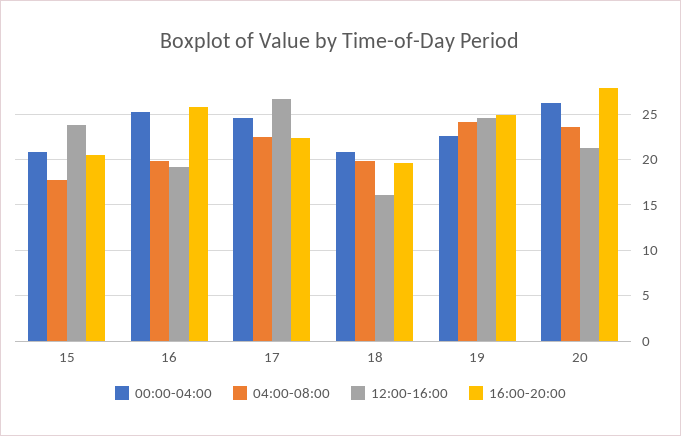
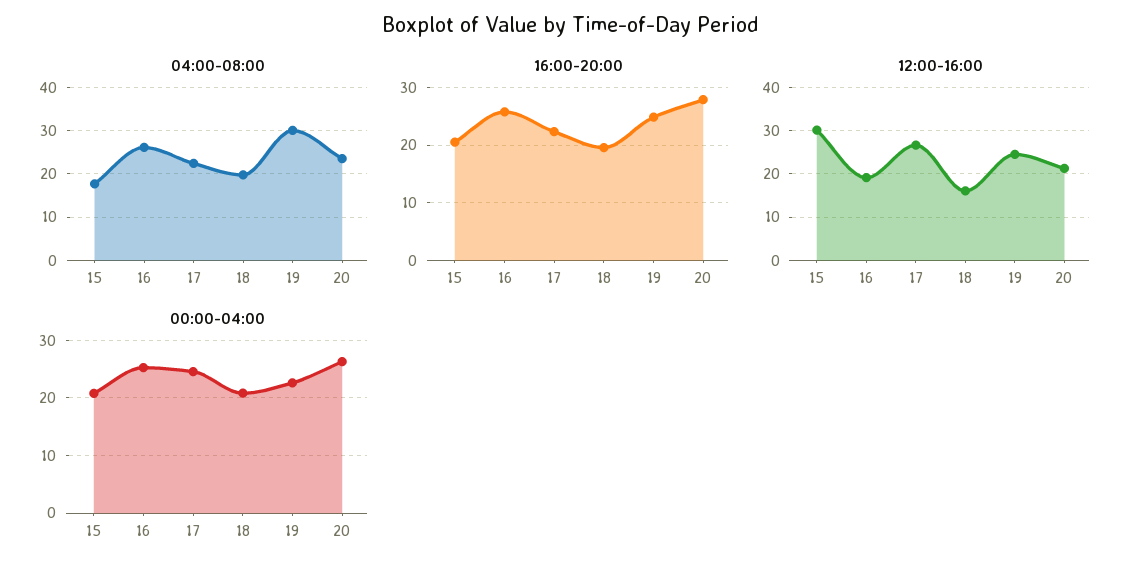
12:00-16:00, 15: 24 -> 30
04:00-08:00, 16: 20 -> 26
04:00-08:00, 19: 24 -> 30

